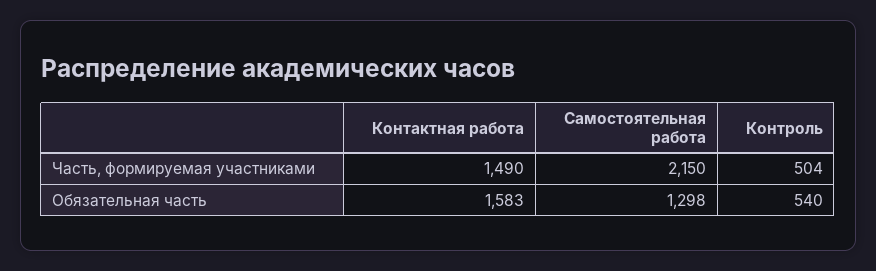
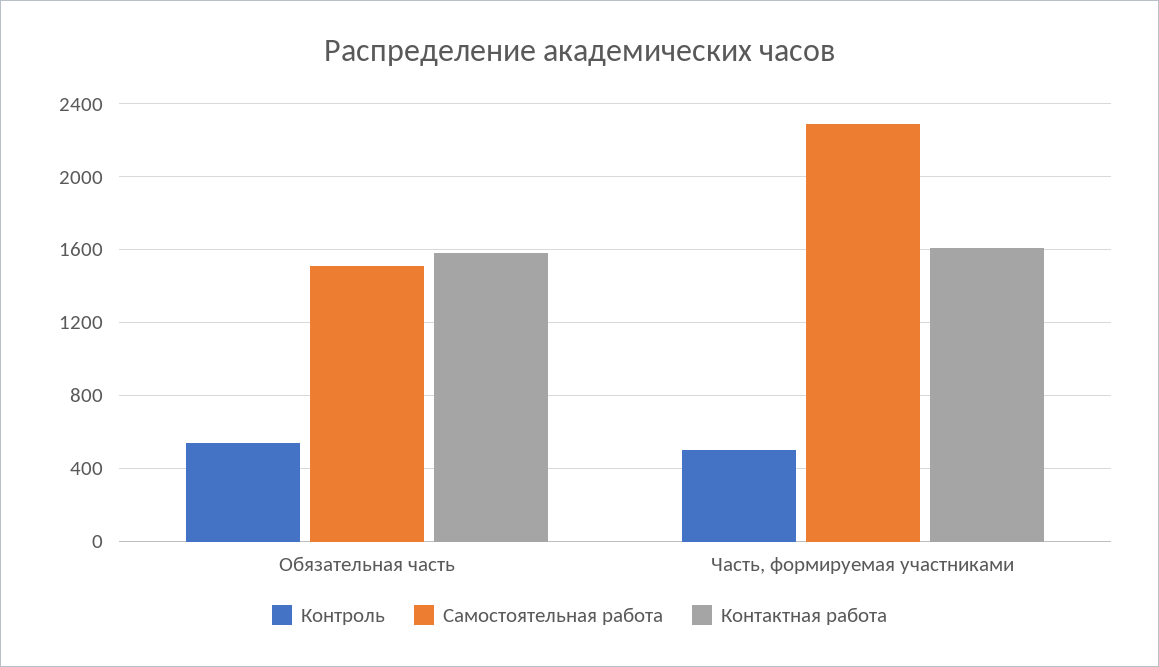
Контактная работа, Часть, формируемая участниками: 1490 -> 1600
Самостоятельная работа, Часть, формируемая участниками: 2150 -> 2300
Самостоятельная работа, Обязательная часть: 1298 -> 1500

